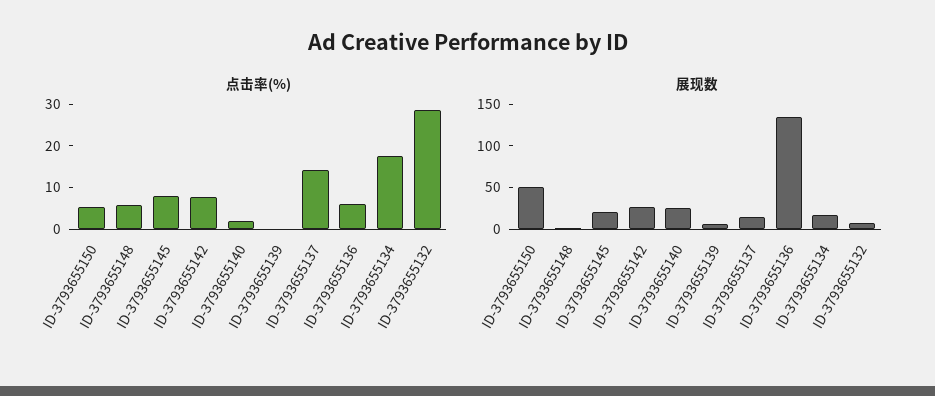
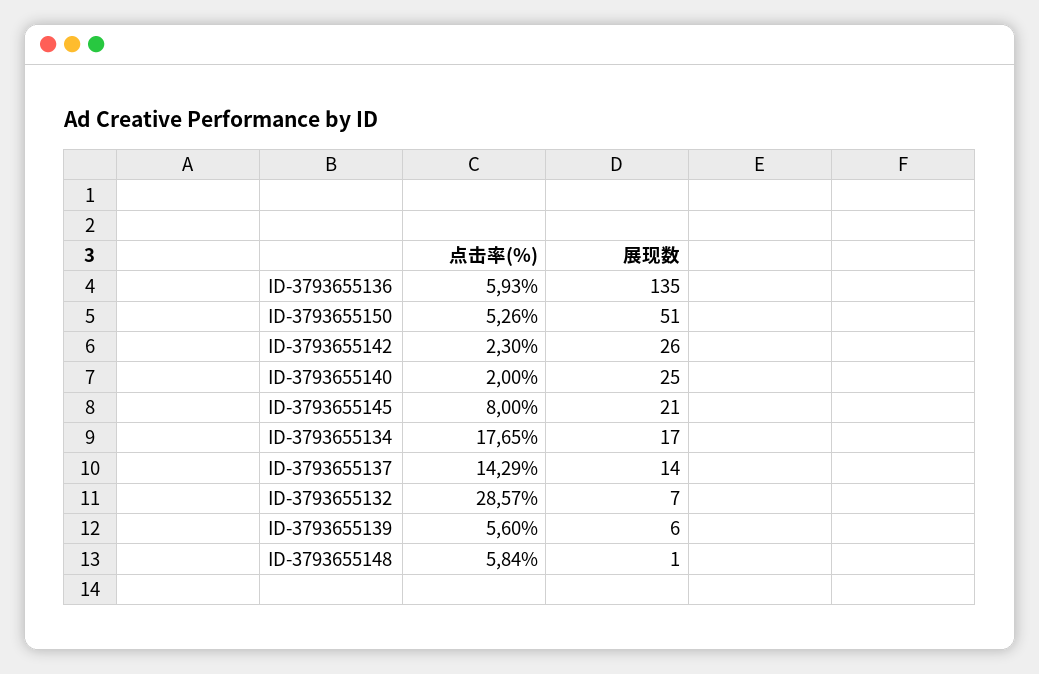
点击率(%), ID-3793655142: 8 -> 2.3
点击率(%), ID-3793655139: 0 -> 5.6

